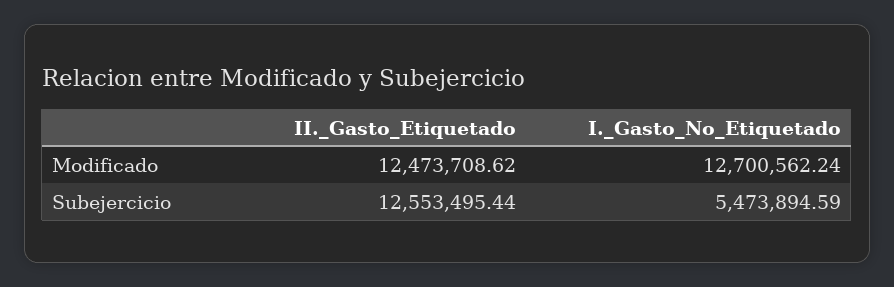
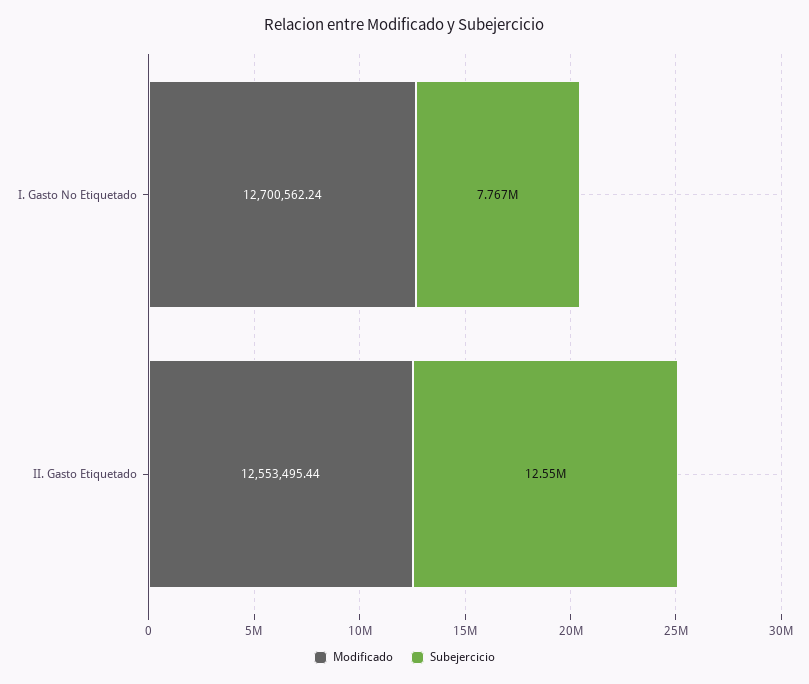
Modificado, II._Gasto_Etiquetado: 12473708.62 -> 12553495.44
Subejercicio, I._Gasto_No_Etiquetado: 5473894.59 -> 7767000

